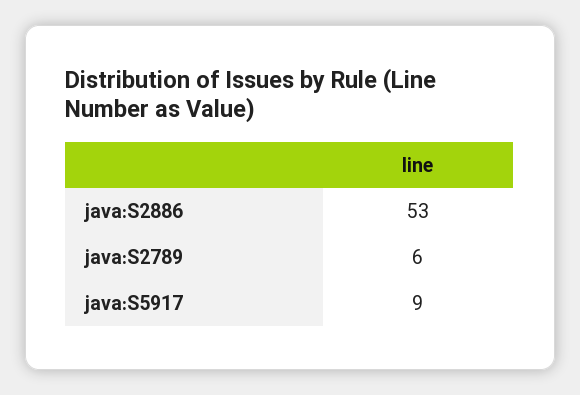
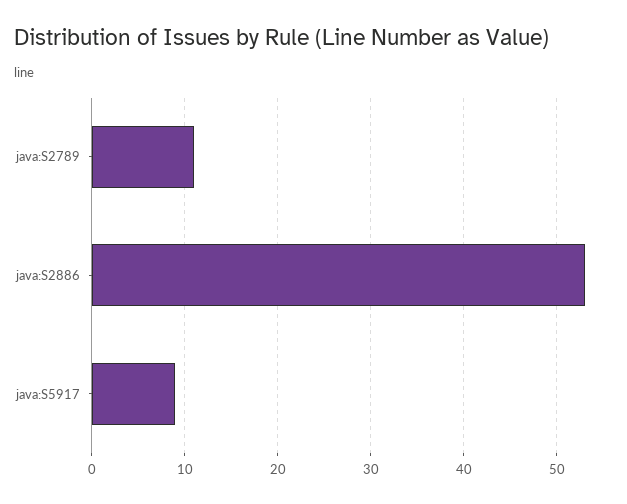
java:S2789: 6 -> 11

